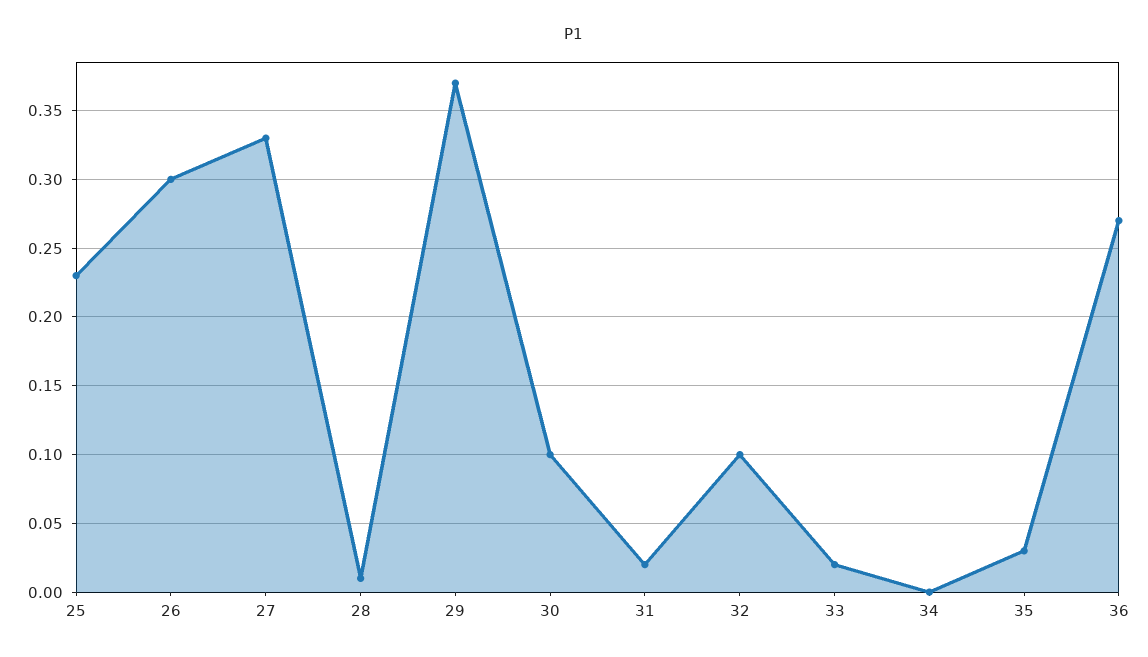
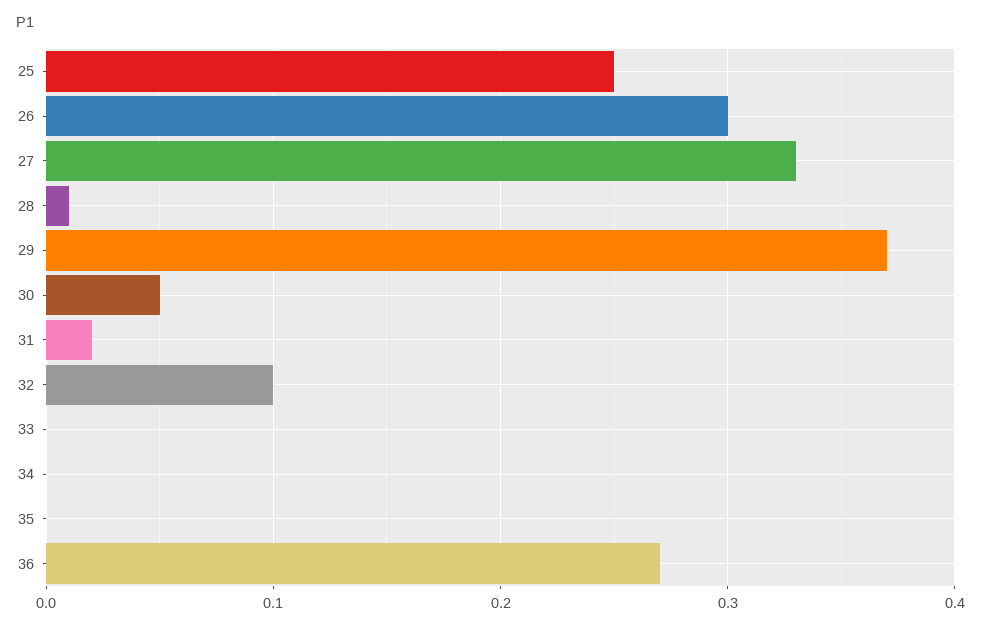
25: 0.23 -> 0.25
30: 0.1 -> 0.05
33: 0.02 -> 0
35: 0.03 -> 0

